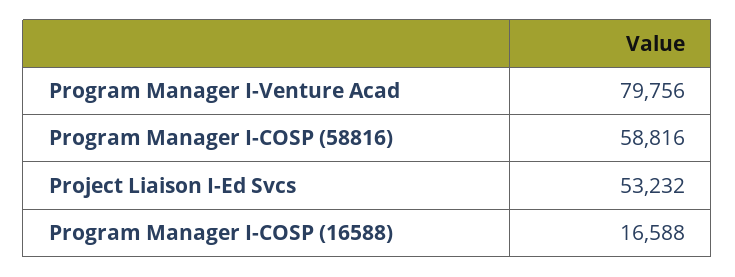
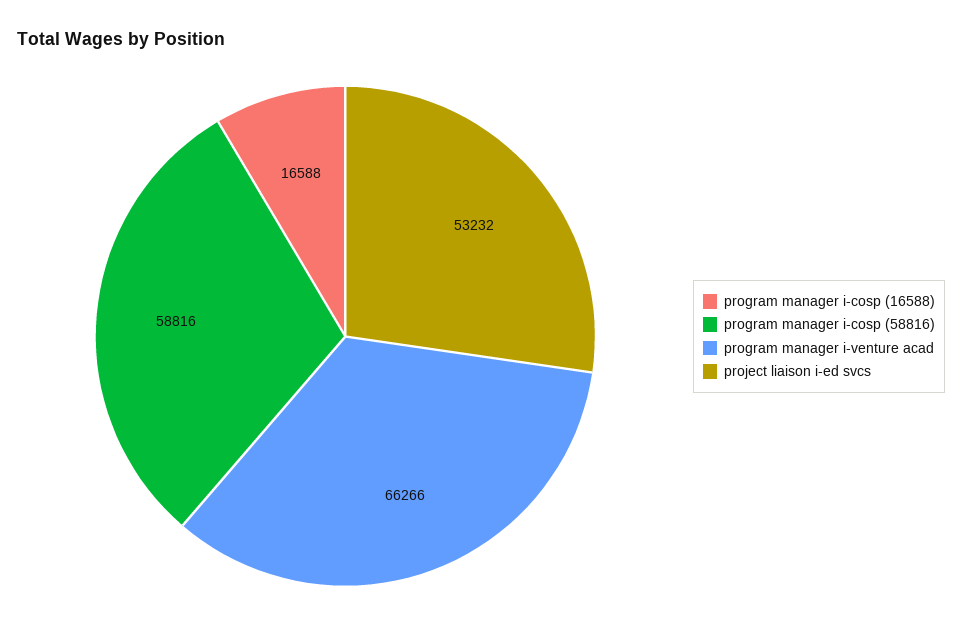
Program Manager I-Venture Acad: 79756 -> 66266

